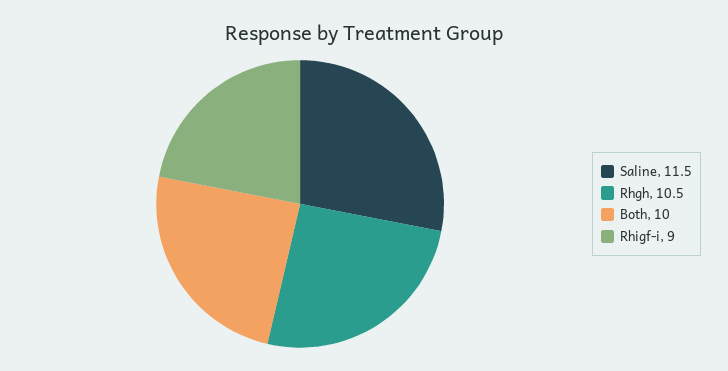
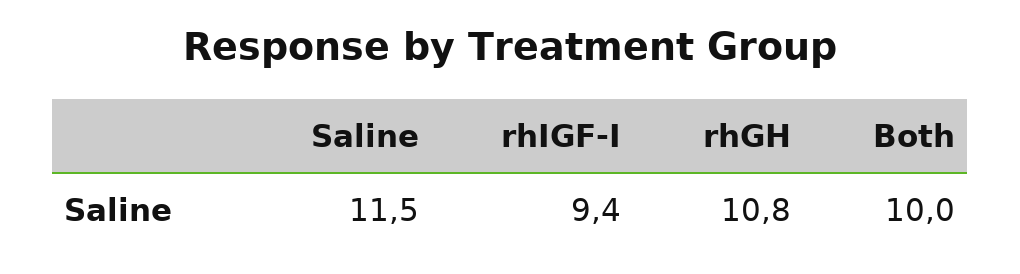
Rhgh: 10.5 -> 10.8
Rhigf-i: 9 -> 9.4

